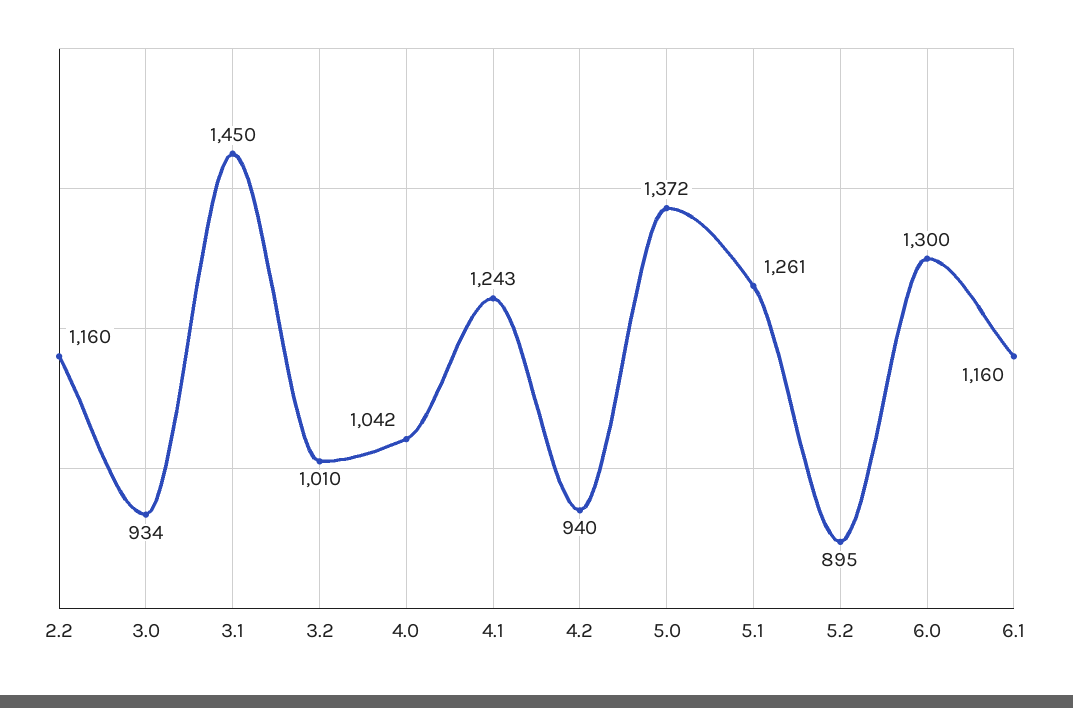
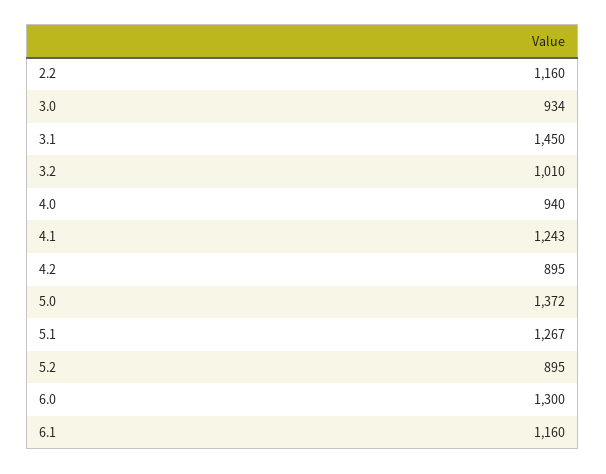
4.0: 1042 -> 940
4.2: 940 -> 895
5.1: 1261 -> 1267

